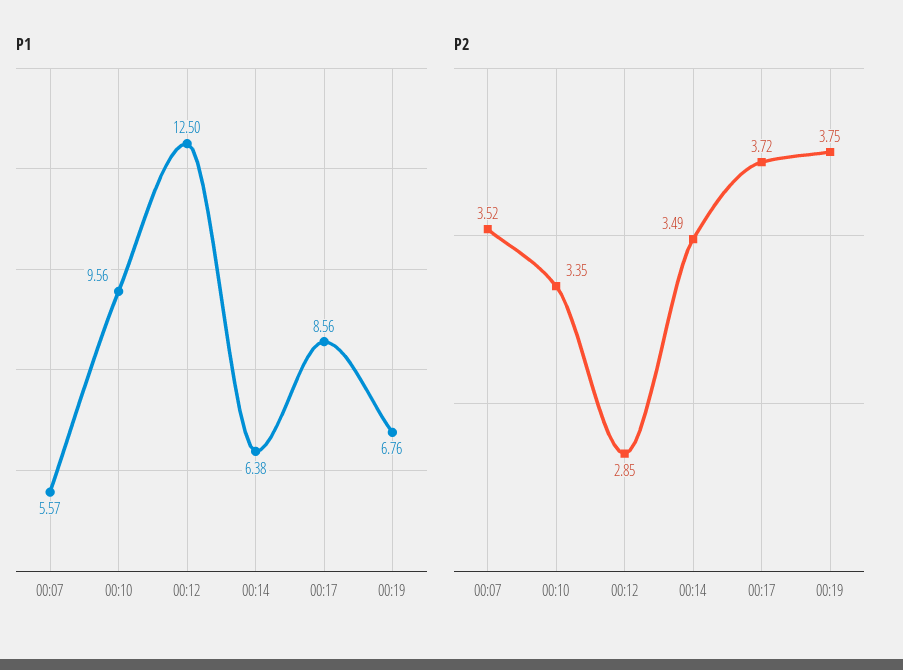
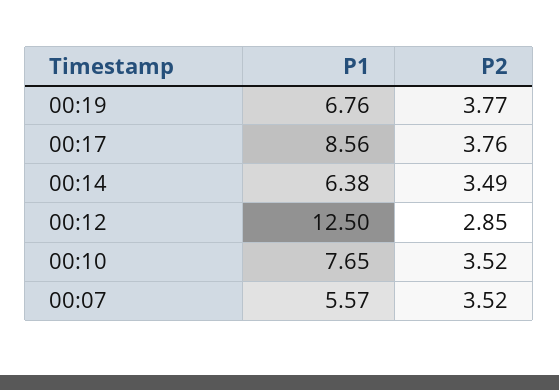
P1, 00:10: 9.56 -> 7.65
P2, 00:10: 3.35 -> 3.52
P2, 00:17: 3.72 -> 3.76
P2, 00:19: 3.75 -> 3.77

